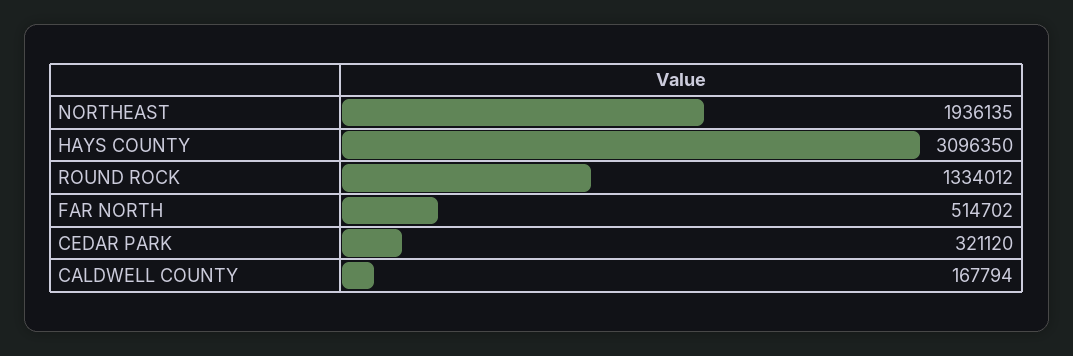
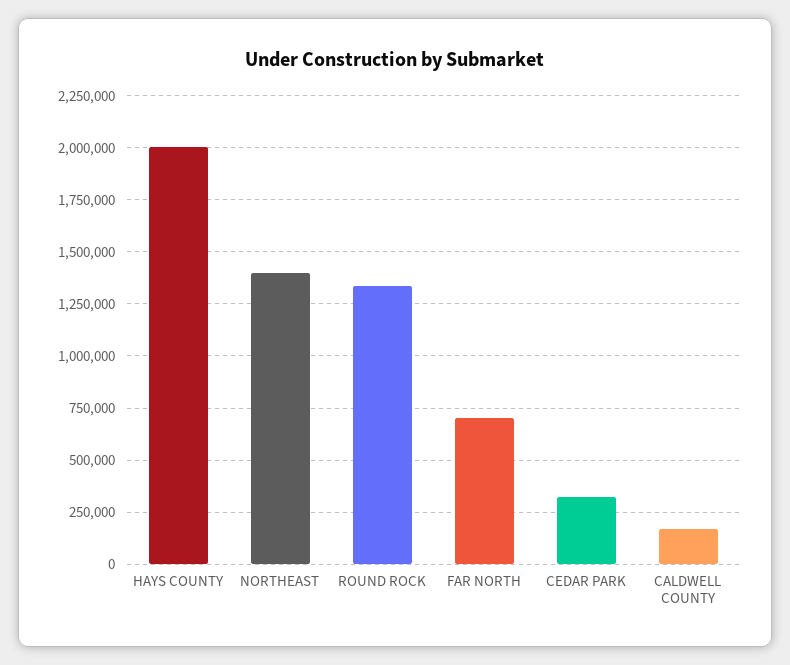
NORTHEAST: 1936135 -> 1400000
HAYS COUNTY: 3096350 -> 2000000
FAR NORTH: 514702 -> 700000

